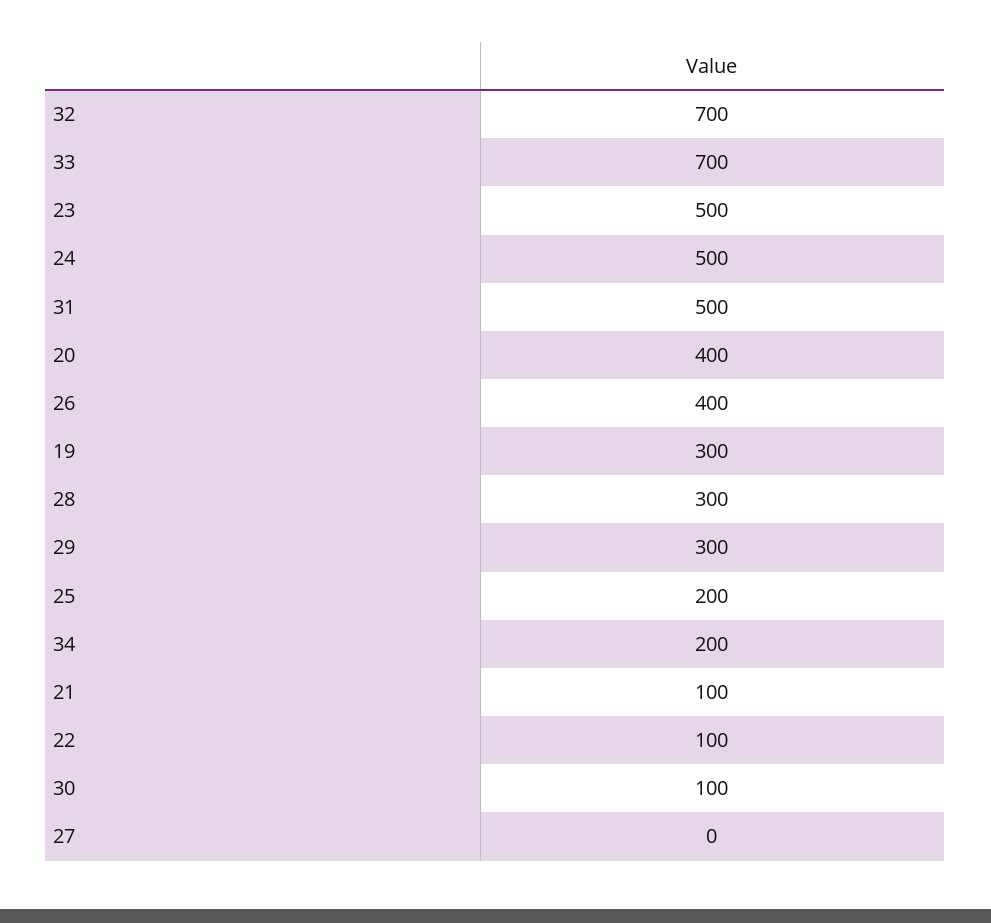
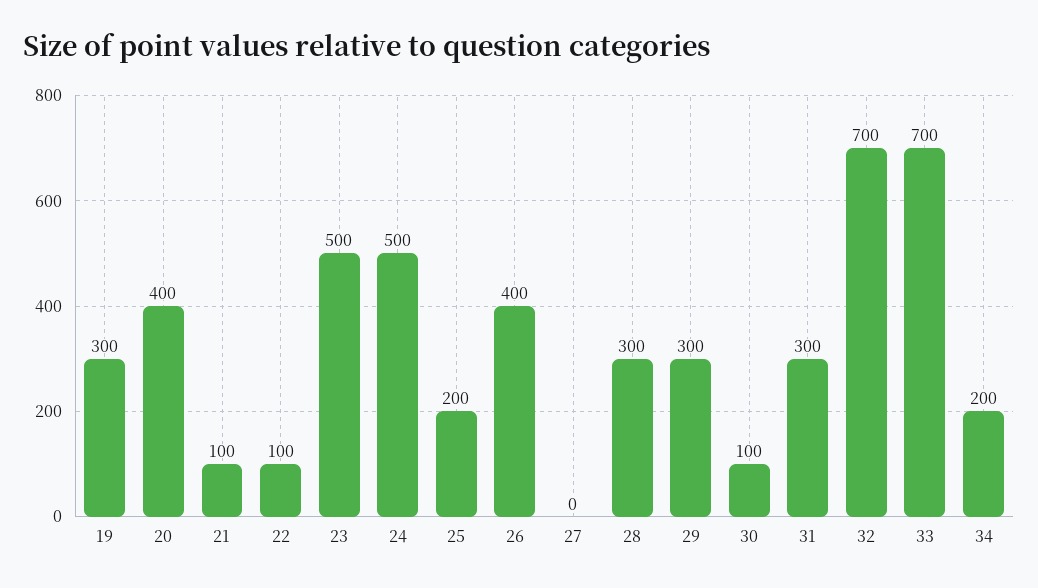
31: 500 -> 300

